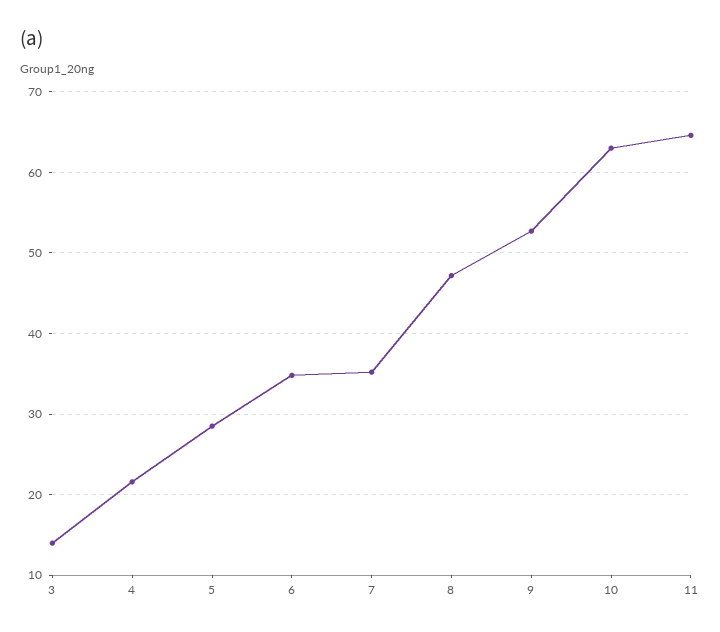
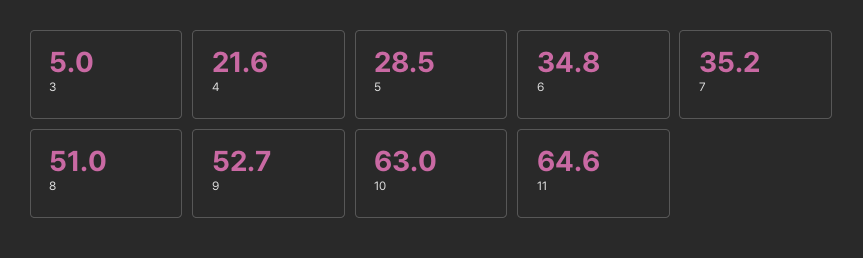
3: 14 -> 5
8: 47 -> 51

